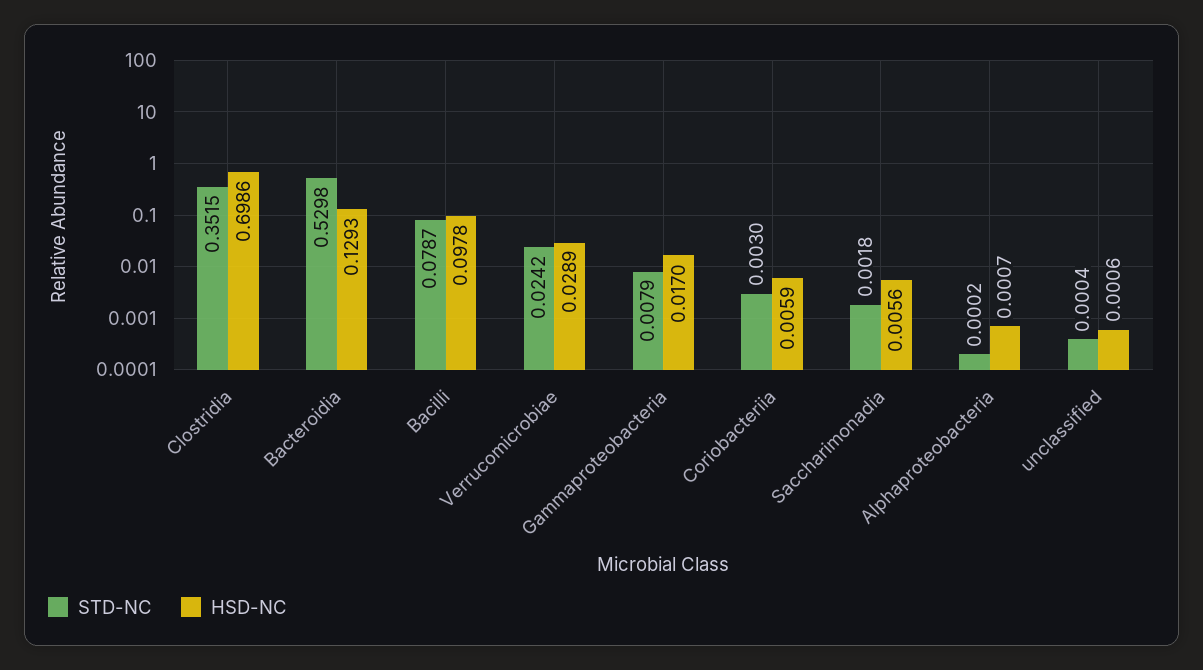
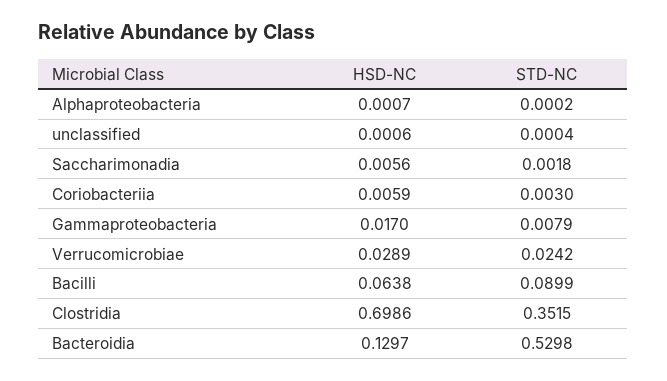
HSD-NC, Bacteroidia: 0.1293 -> 0.1297
STD-NC, Bacilli: 0.0787 -> 0.0899
HSD-NC, Bacilli: 0.0978 -> 0.0638

